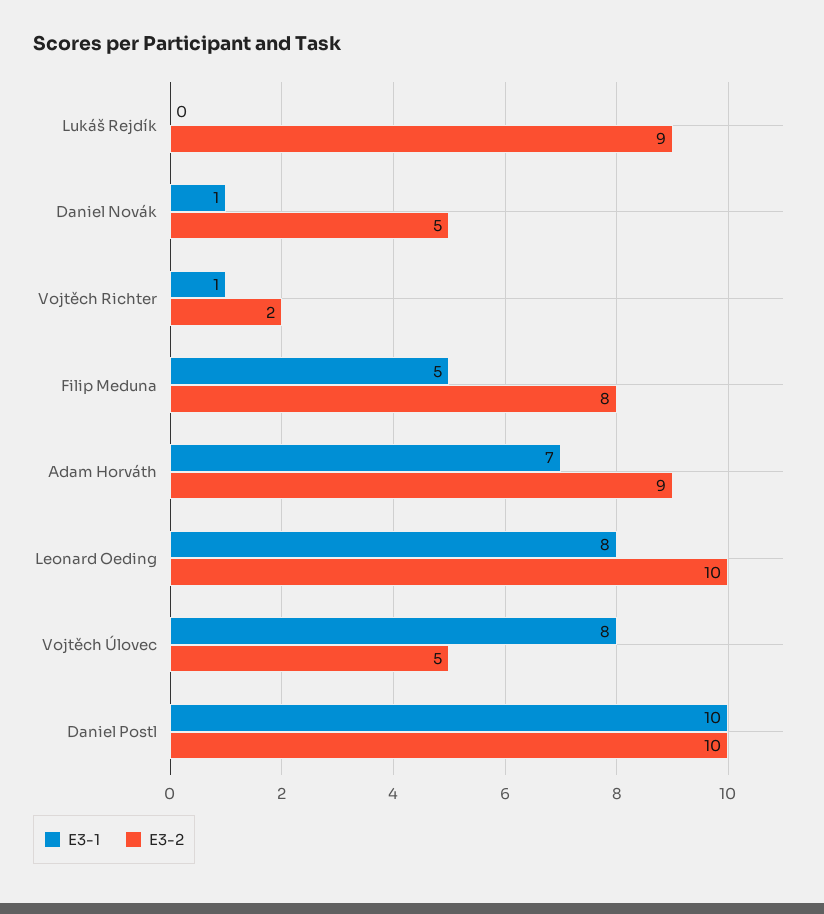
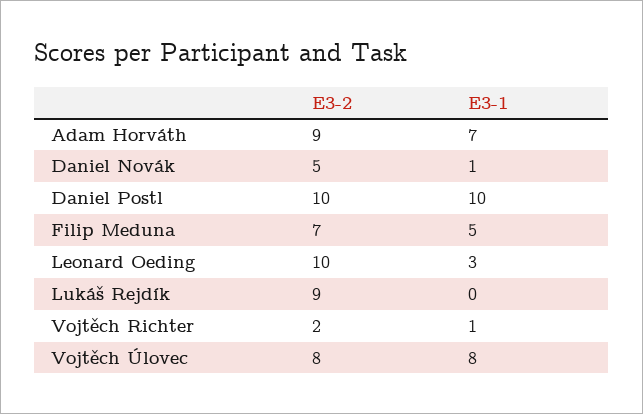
E3-2, Filip Meduna: 8 -> 7
E3-1, Leonard Oeding: 8 -> 3
E3-2, Vojtěch Úlovec: 5 -> 8

